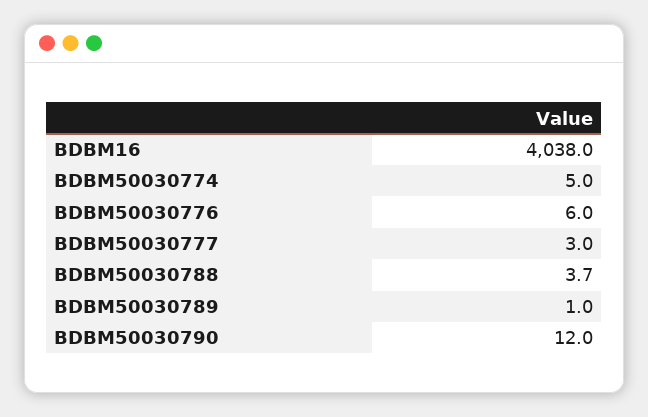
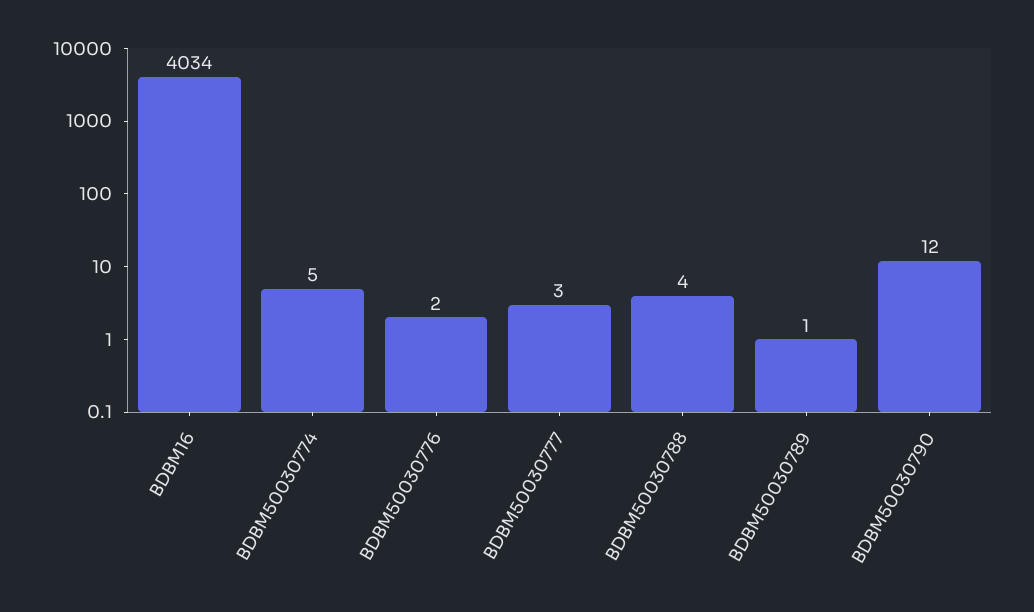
BDBM16: 4038 -> 4034
BDBM50030776: 6 -> 2

